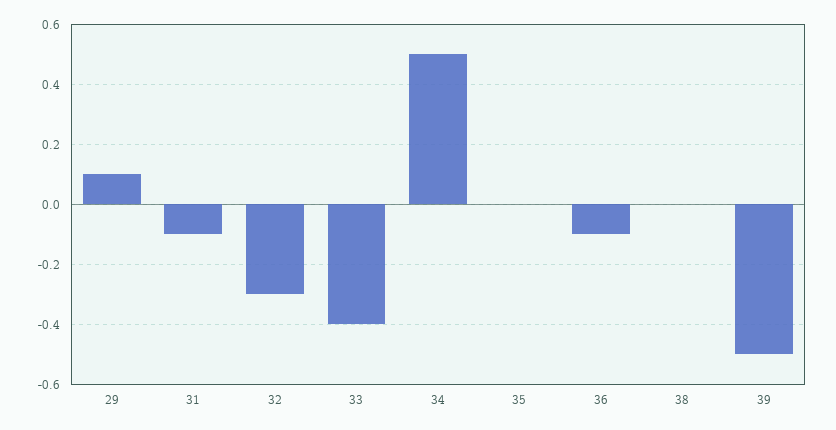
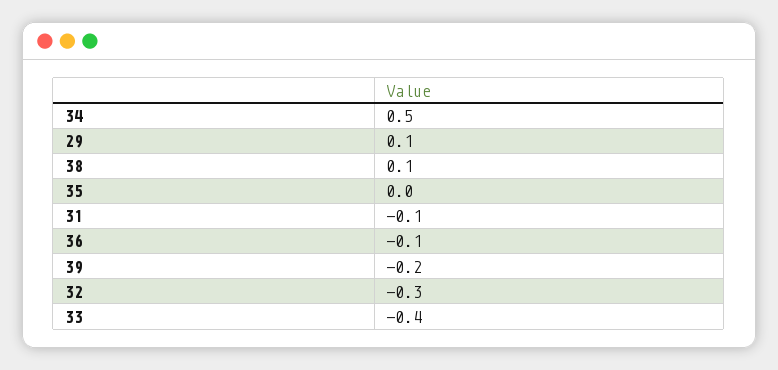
38: 0 -> 0.1
39: -0.5 -> -0.2

